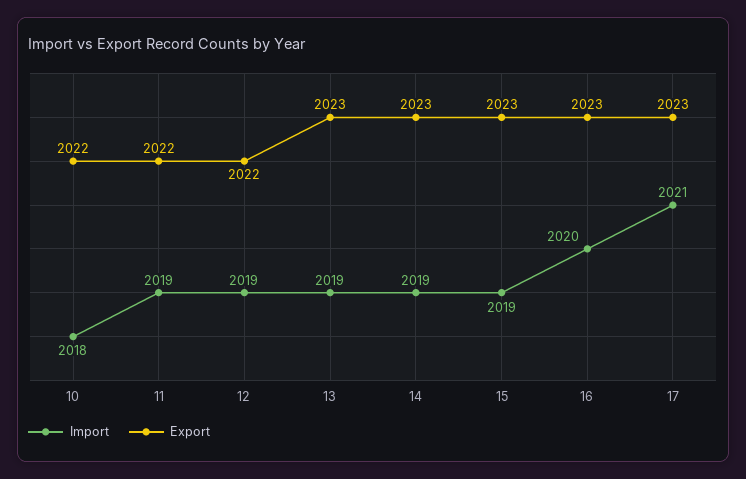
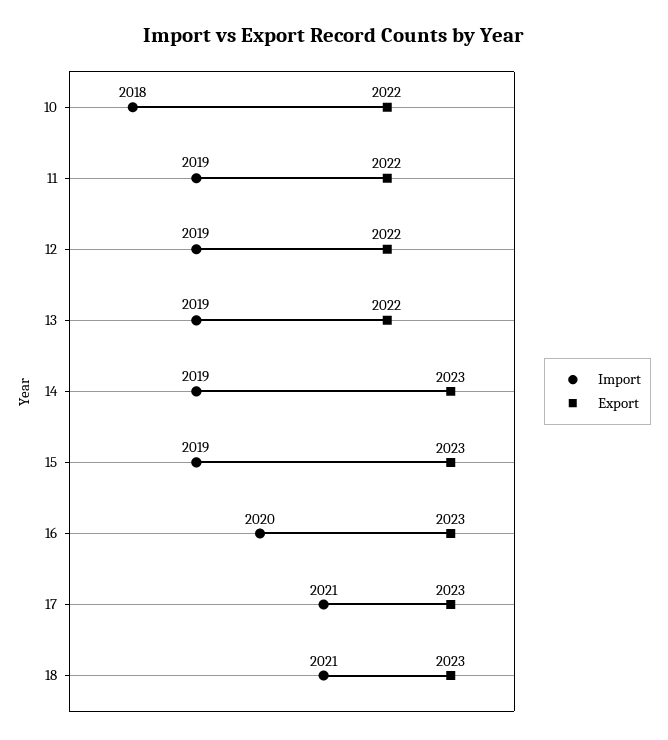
Export, 13: 2023 -> 2022
Import, 18: none -> 2021
Export, 18: none -> 2023

